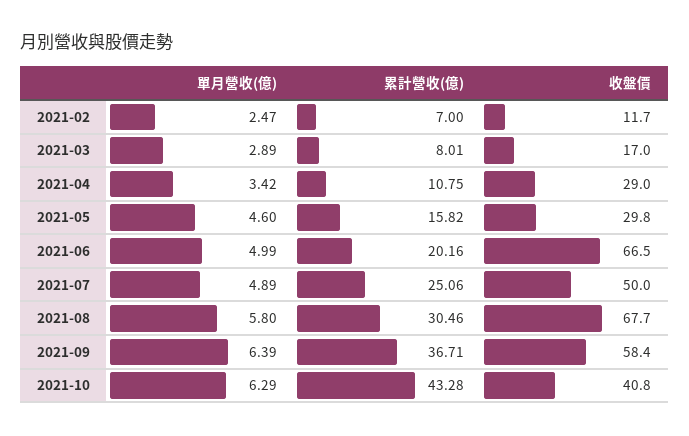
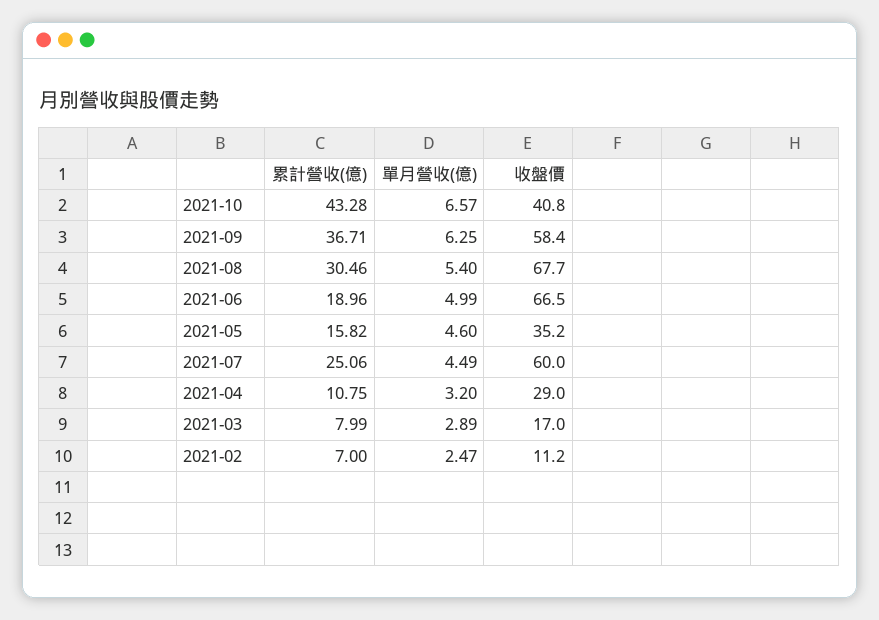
收盤價, 2021-02: 11.7 -> 11.2
累計營收(億), 2021-03: 8.01 -> 7.99
單月營收(億), 2021-04: 3.42 -> 3.2
收盤價, 2021-05: 29.8 -> 35.2
累計營收(億), 2021-06: 20.16 -> 18.96
單月營收(億), 2021-07: 4.89 -> 4.49
收盤價, 2021-07: 50 -> 60
單月營收(億), 2021-08: 5.8 -> 5.4
單月營收(億), 2021-09: 6.39 -> 6.25
單月營收(億), 2021-10: 6.29 -> 6.57

